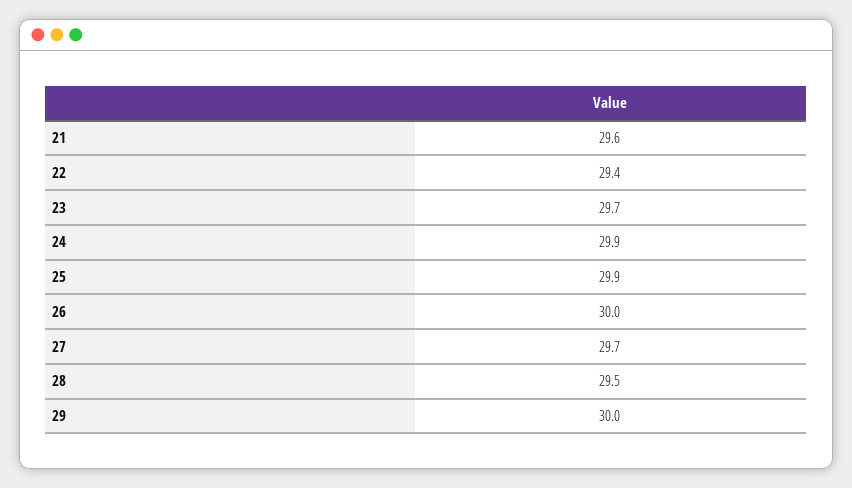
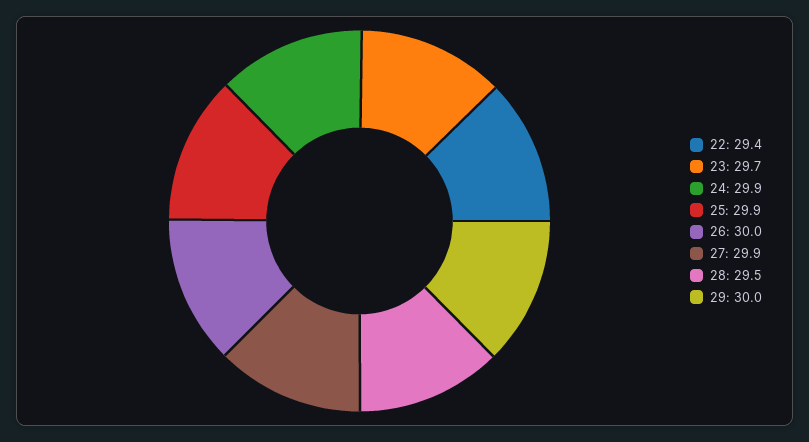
21: 29.6 -> none
27: 29.7 -> 29.9

